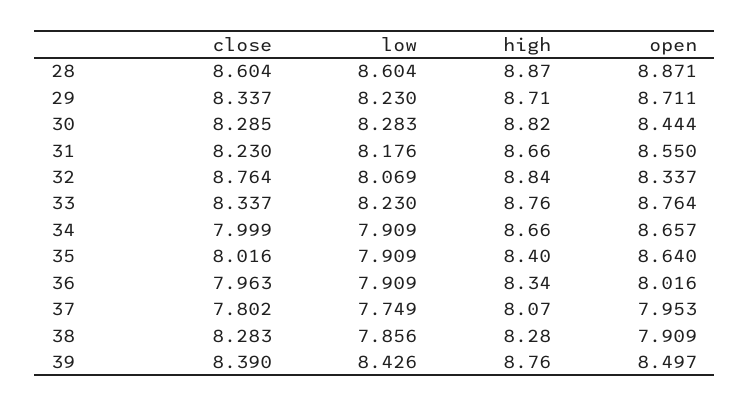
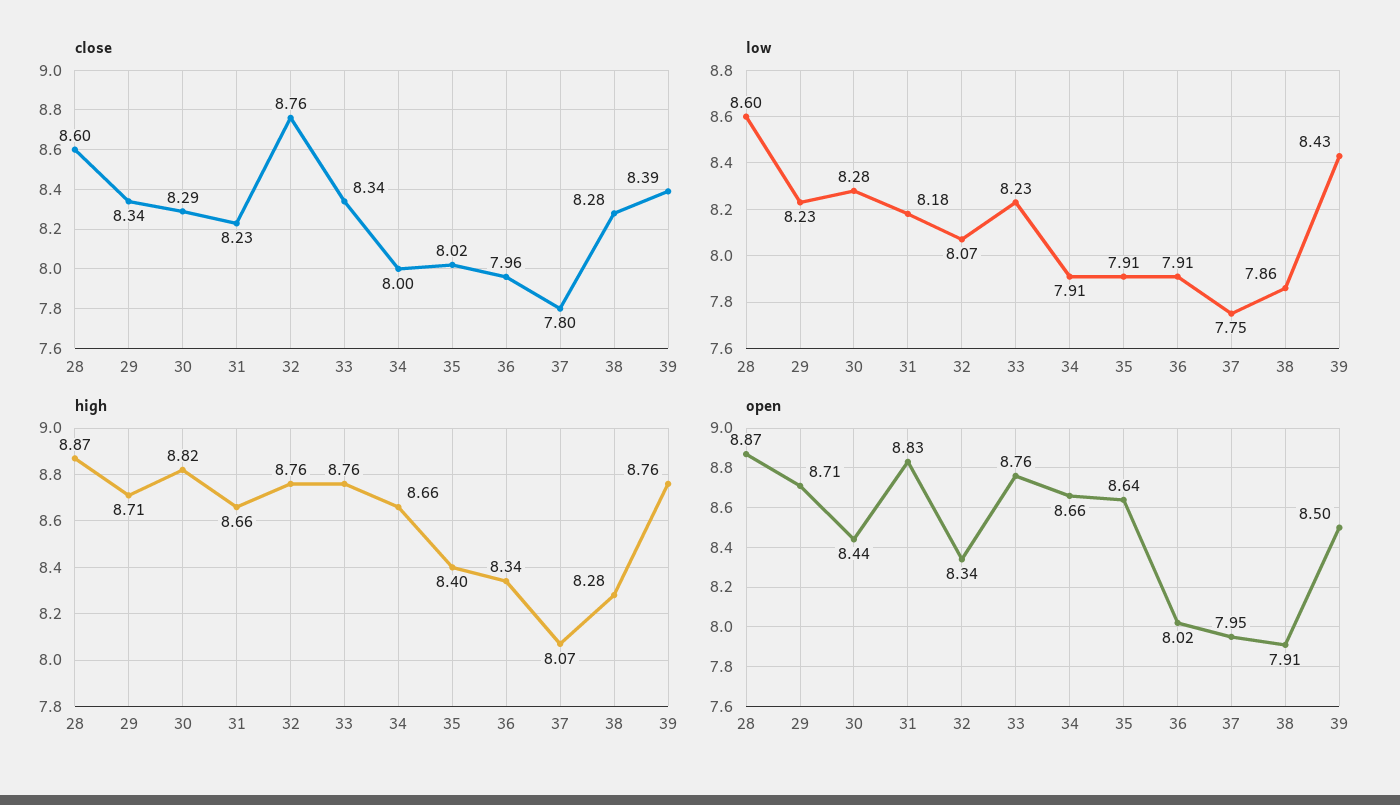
open, 31: 8.55 -> 8.83
high, 32: 8.84 -> 8.76

